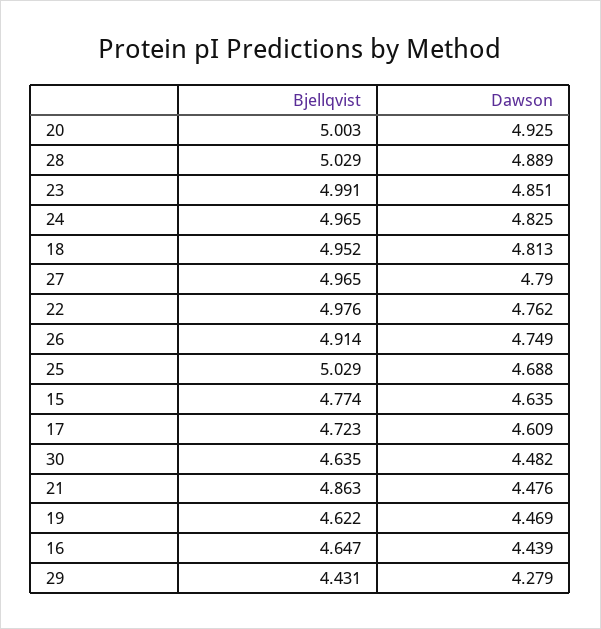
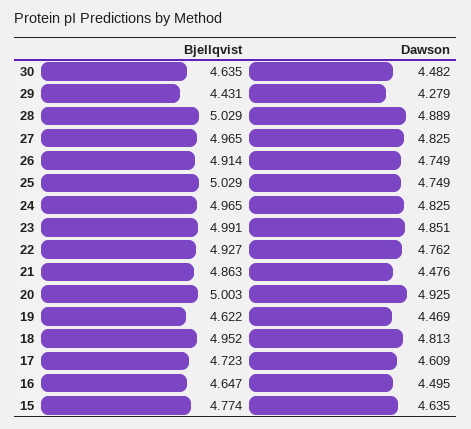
Dawson, 27: 4.79 -> 4.825
Bjellqvist, 22: 4.976 -> 4.927
Dawson, 25: 4.688 -> 4.749
Dawson, 16: 4.439 -> 4.495

